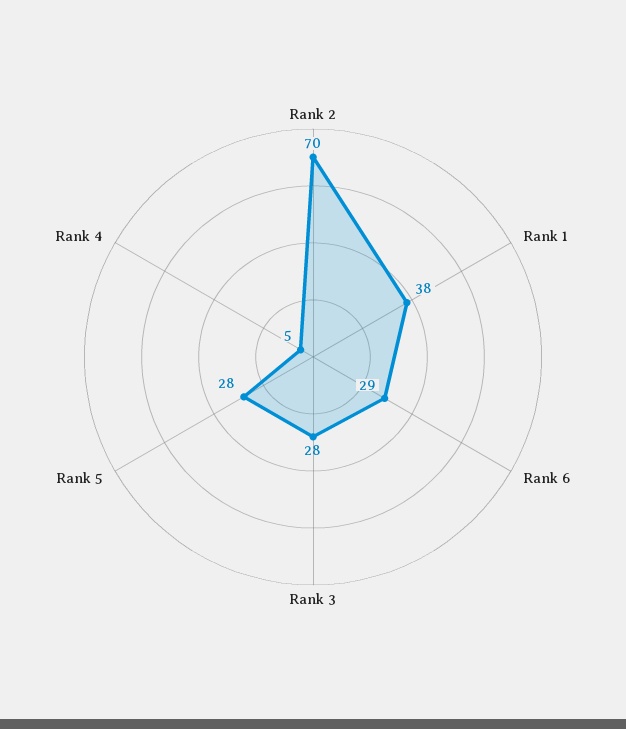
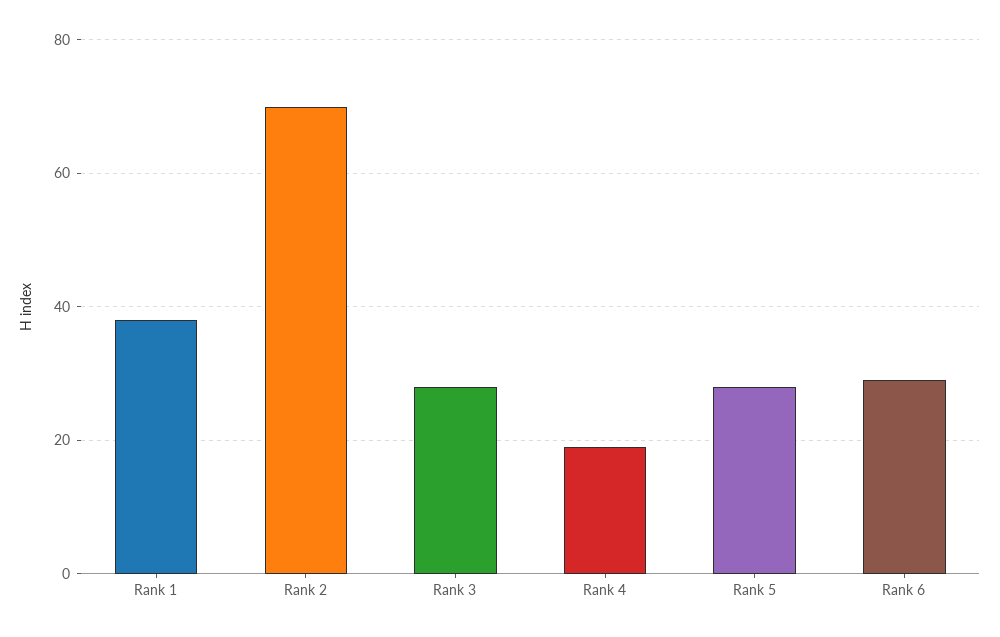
Rank 4: 5 -> 20

